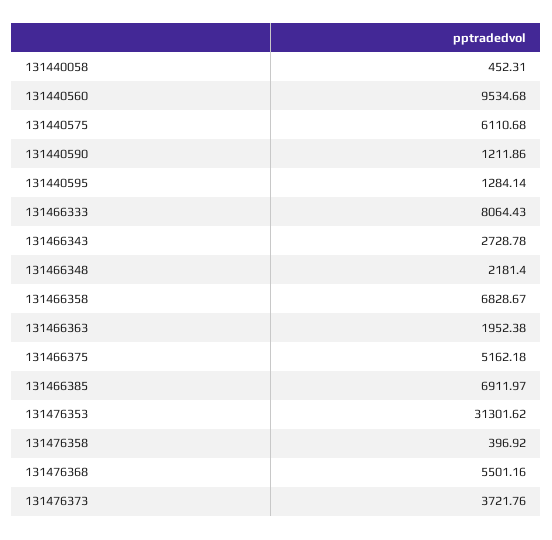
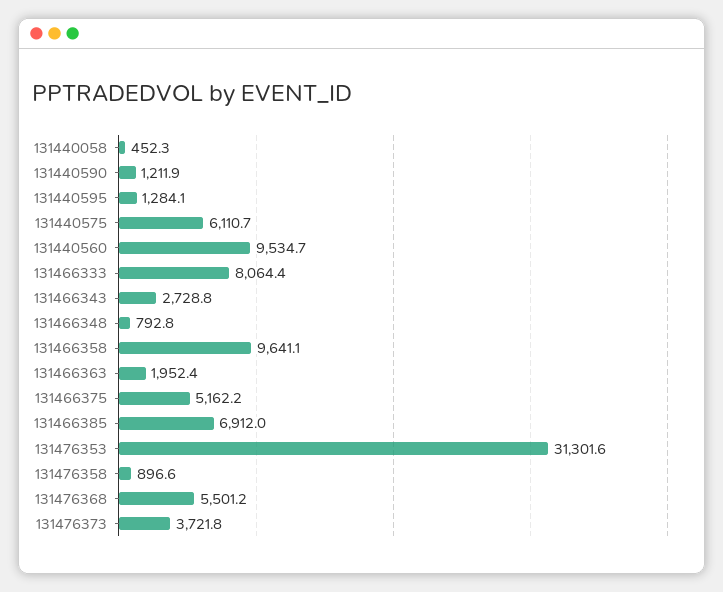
131466348: 2181.4 -> 792.8
131466358: 6828.67 -> 9641.1
131476358: 396.92 -> 896.6

